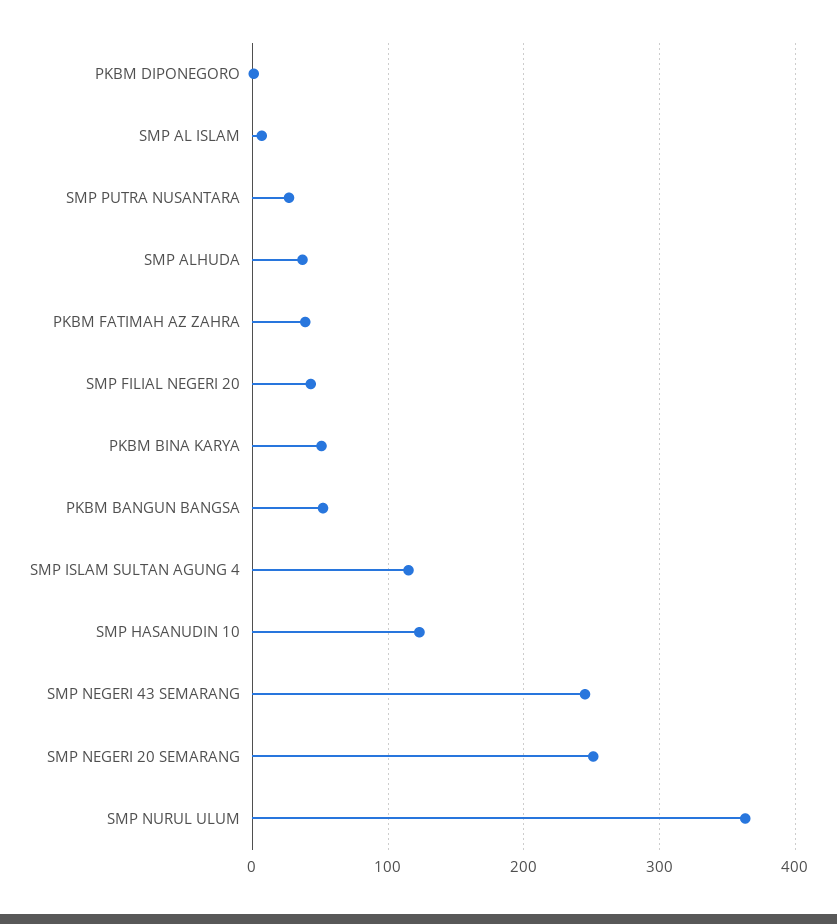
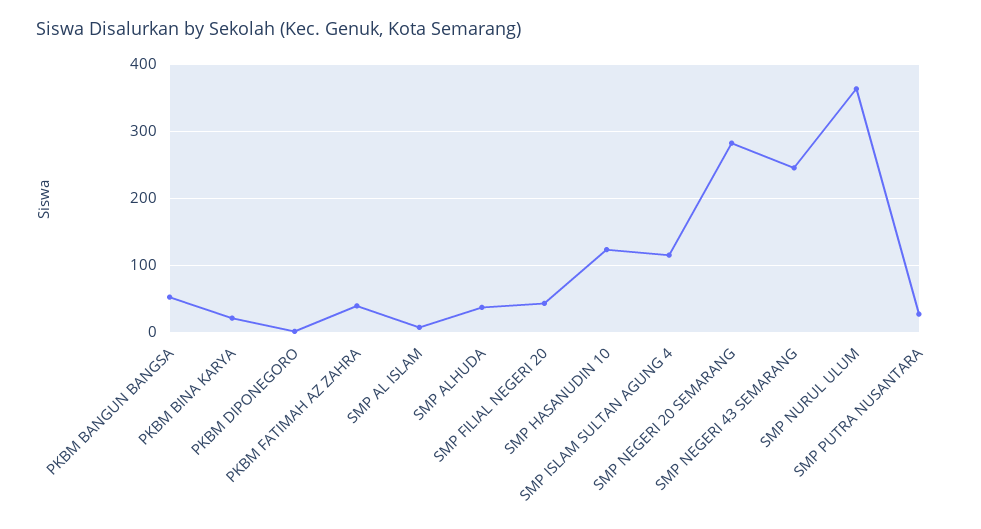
PKBM BINA KARYA: 50 -> 20
SMP NEGERI 20 SEMARANG: 250 -> 280

